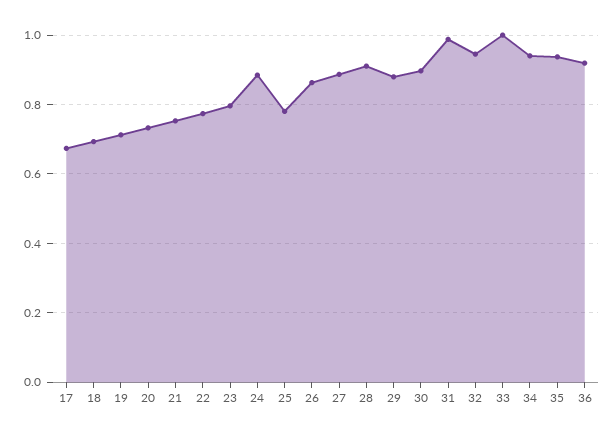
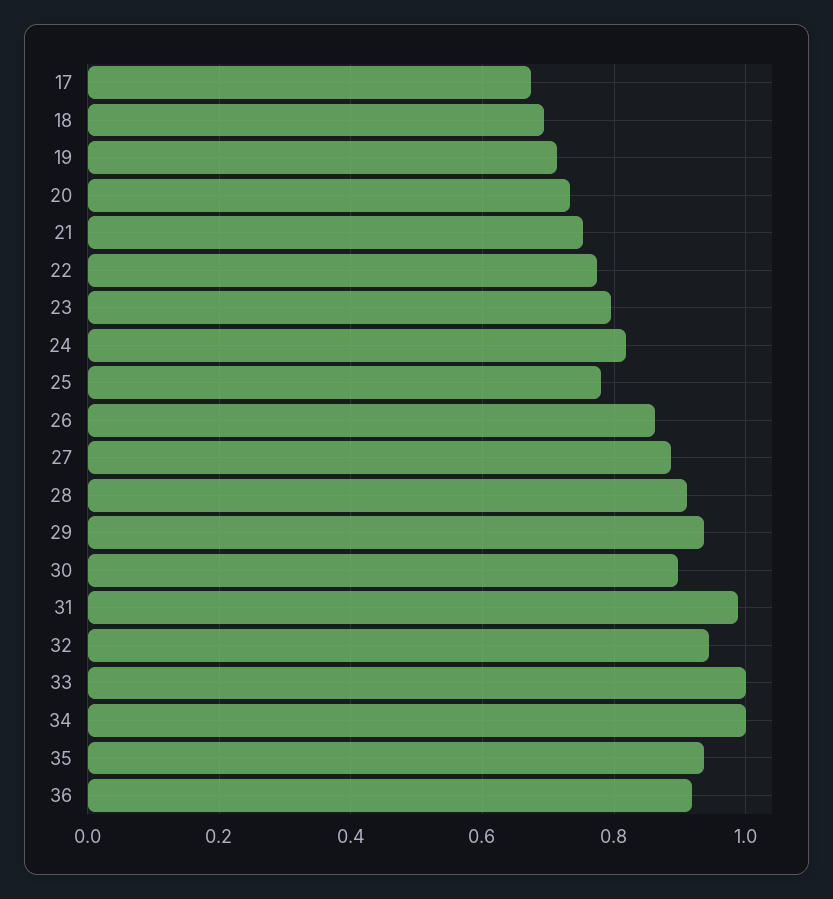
24: 0.88 -> 0.82
29: 0.88 -> 0.94
34: 0.94 -> 1

